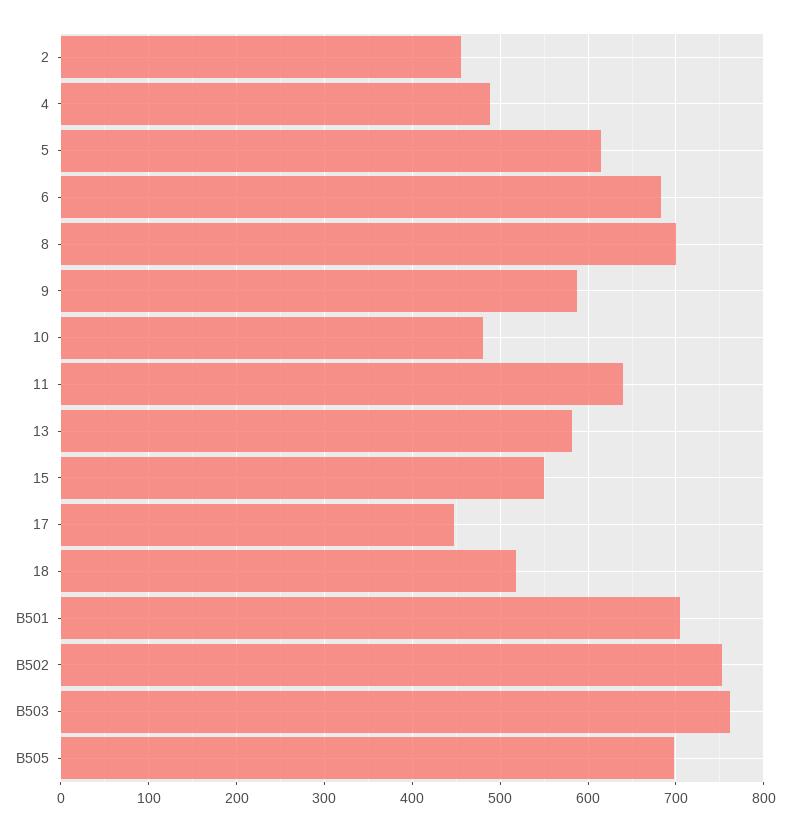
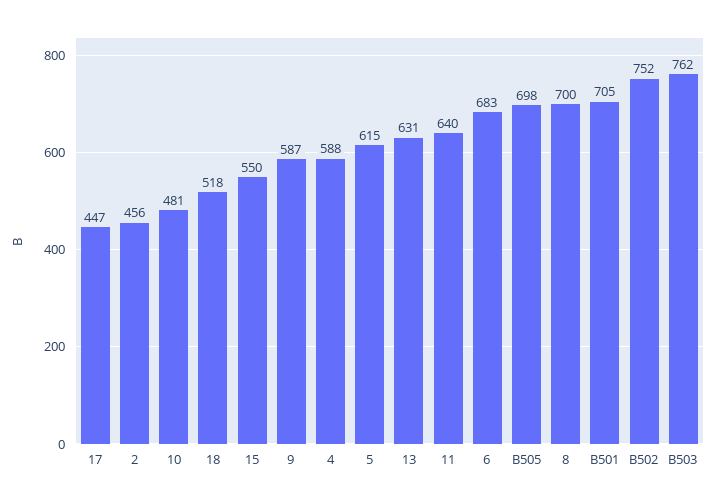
4: 490 -> 588
13: 580 -> 631

